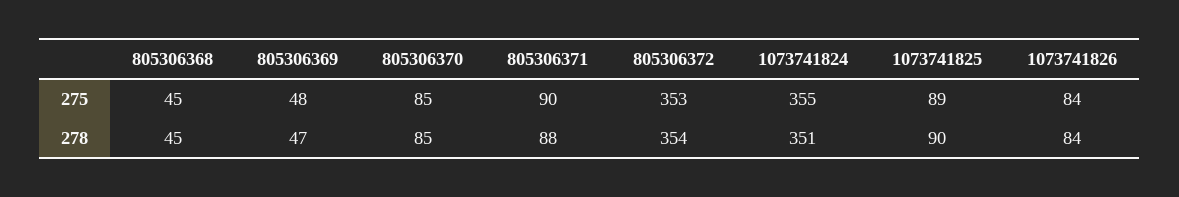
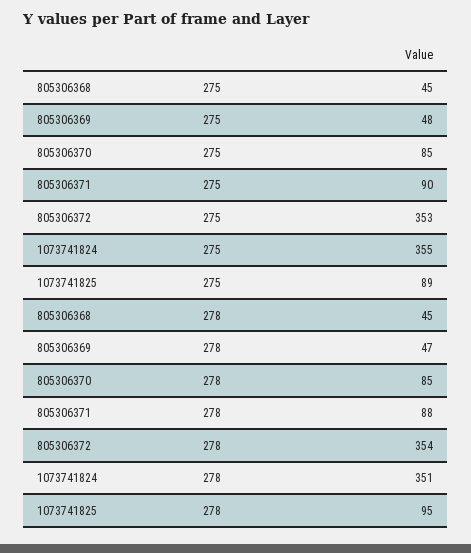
1073741826, 275: 84 -> none
1073741825, 278: 90 -> 95
1073741826, 278: 84 -> none

